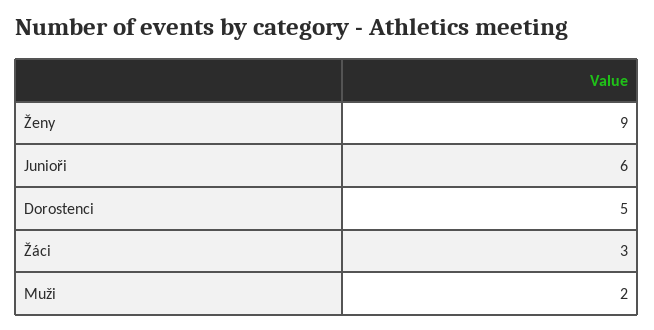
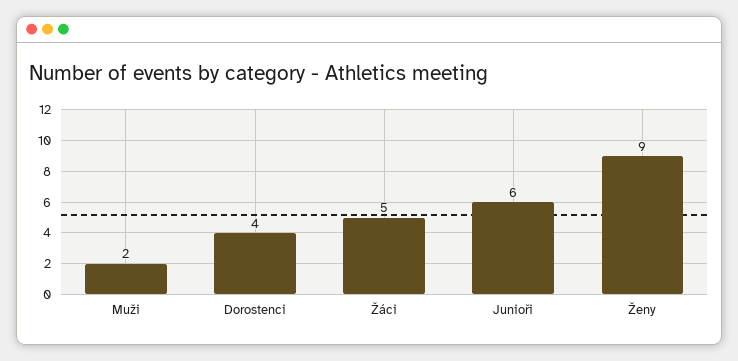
Dorostenci: 5 -> 4
Žáci: 3 -> 5

